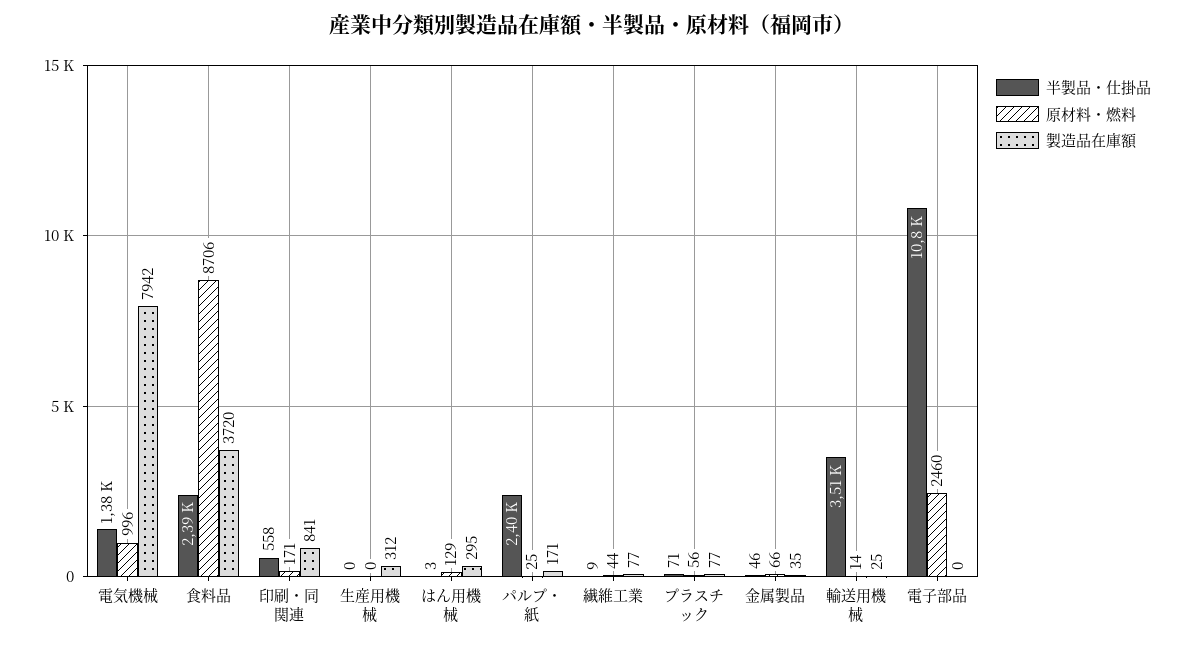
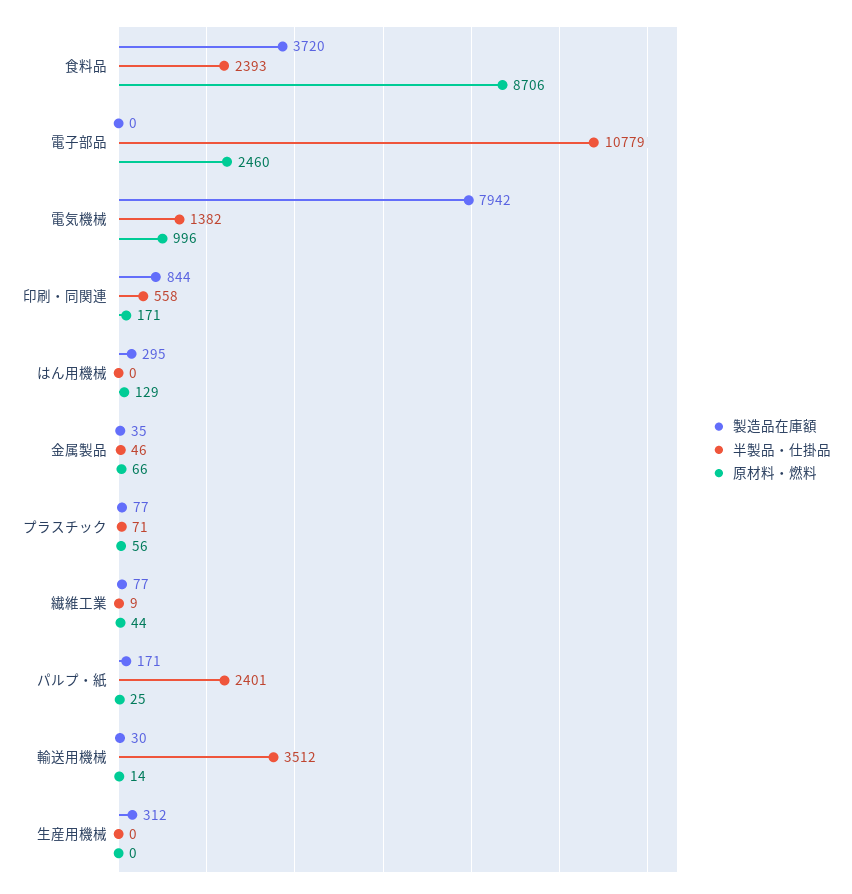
製造品在庫額, 印刷・同関連: 841 -> 844
半製品・仕掛品, はん用機械: 3 -> 0
製造品在庫額, 輸送用機械: 25 -> 30

